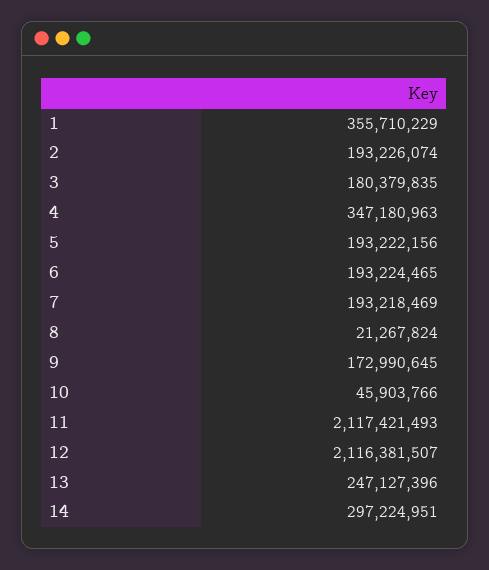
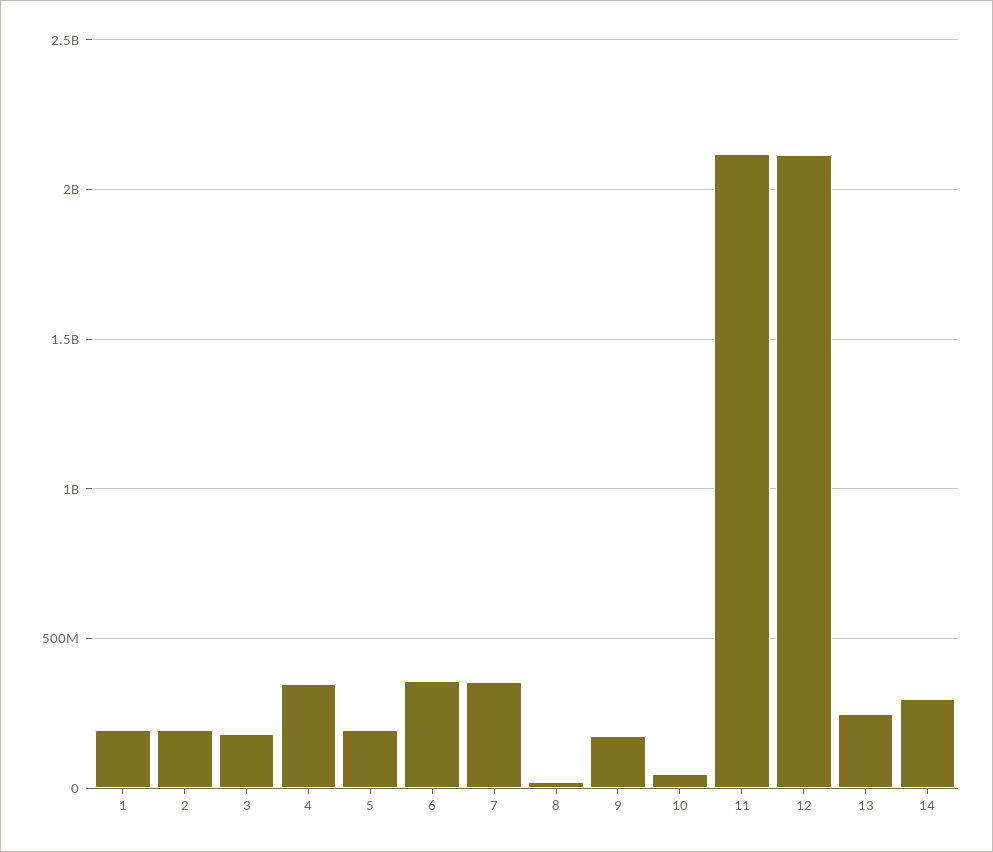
1: 355710229 -> 200000000
6: 193224465 -> 350000000
7: 193218469 -> 350000000

